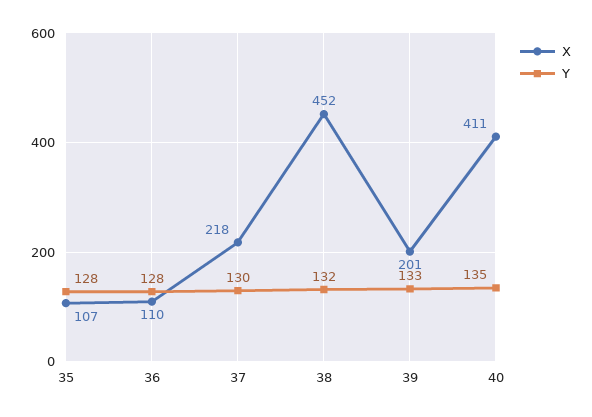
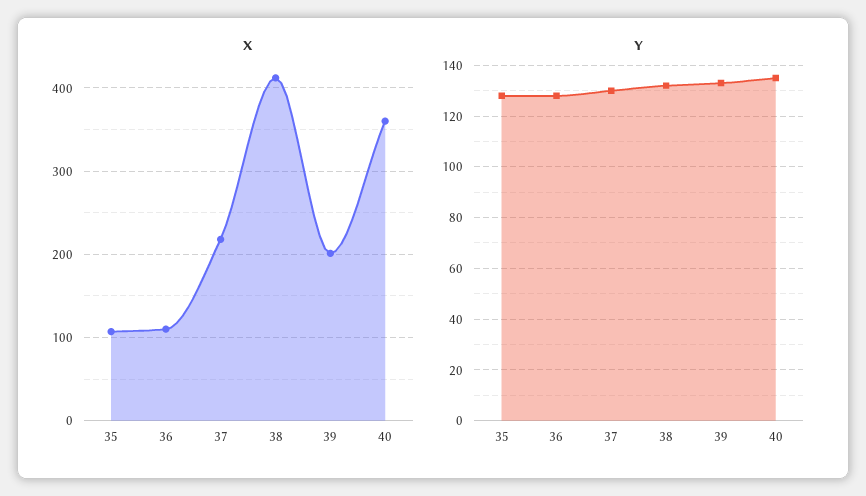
X, 38: 452 -> 410
X, 40: 411 -> 360

